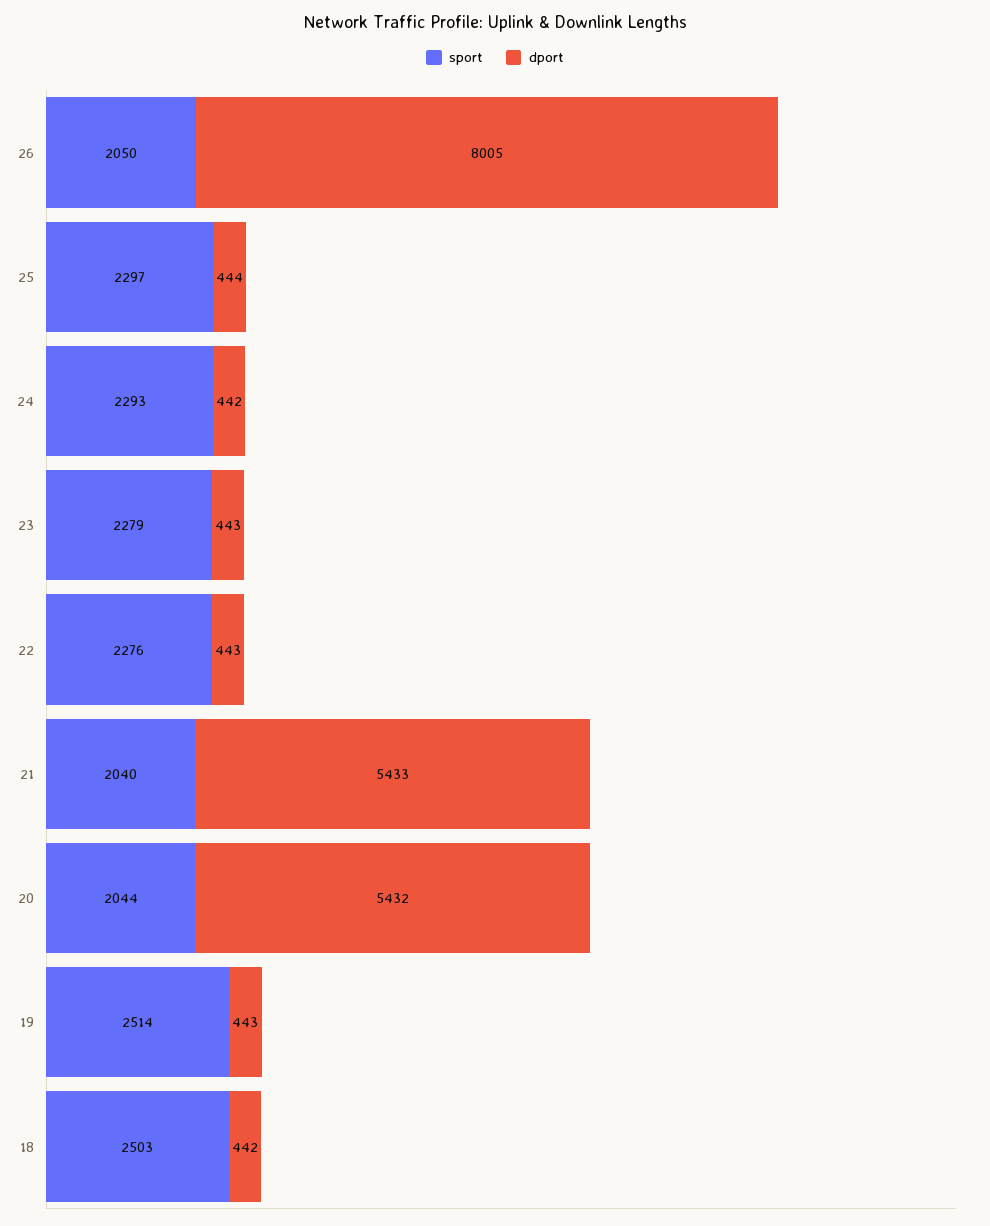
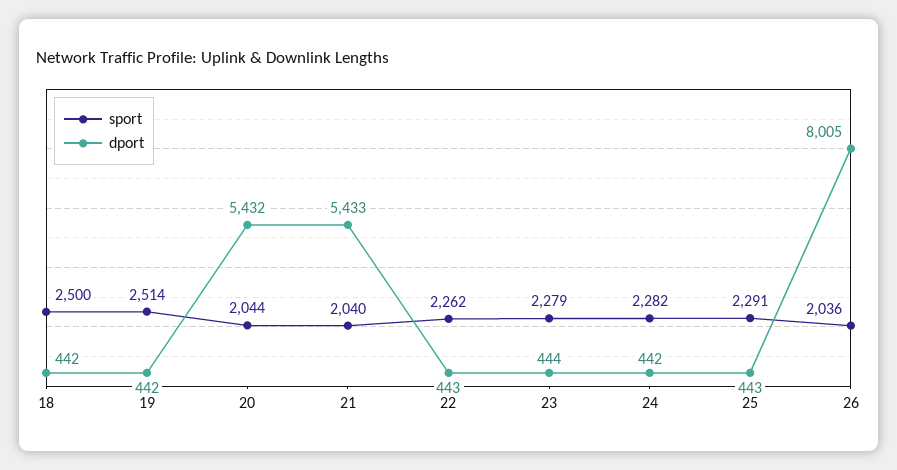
sport, 26: 2050 -> 2036
sport, 25: 2297 -> 2291
dport, 25: 444 -> 443
sport, 24: 2293 -> 2282
dport, 23: 443 -> 444
sport, 22: 2276 -> 2262
dport, 19: 443 -> 442
sport, 18: 2503 -> 2500

